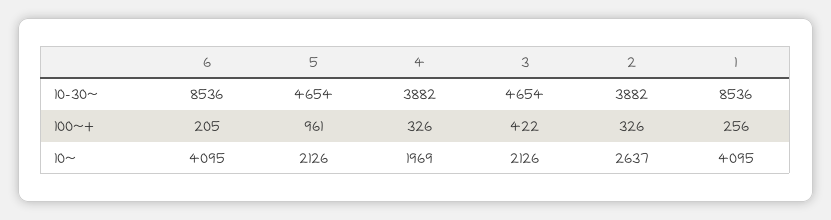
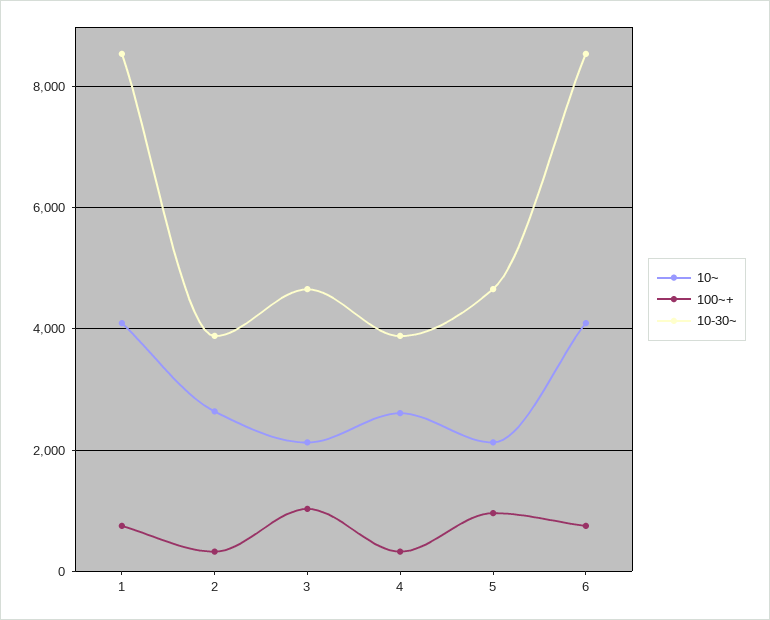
100~+, 6: 205 -> 800
100~+, 3: 422 -> 1000
100~+, 1: 256 -> 800
10~, 4: 1969 -> 2600

